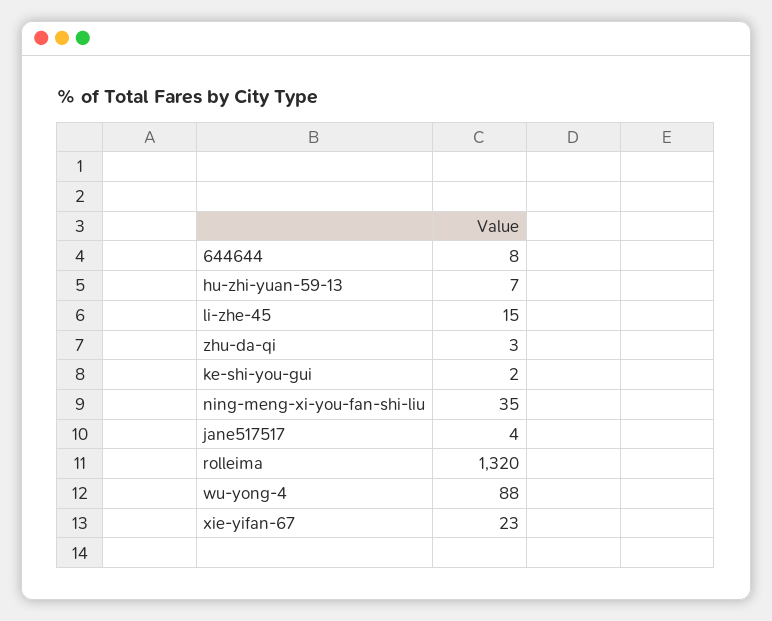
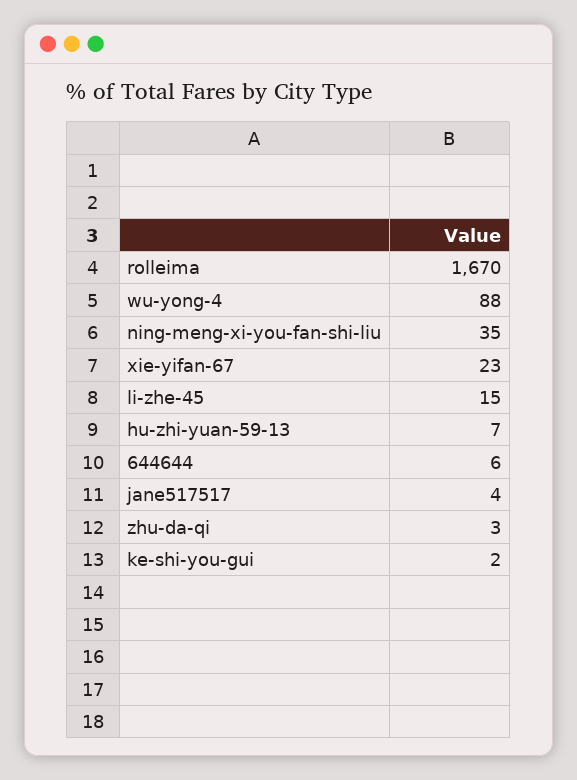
644644: 8 -> 6
rolleima: 1320 -> 1670

